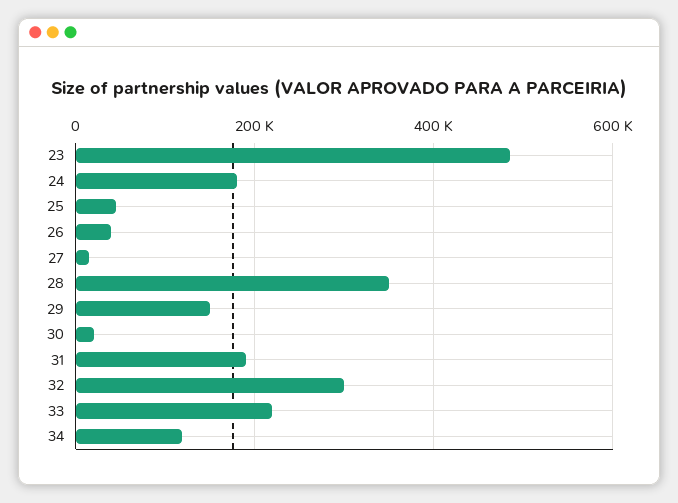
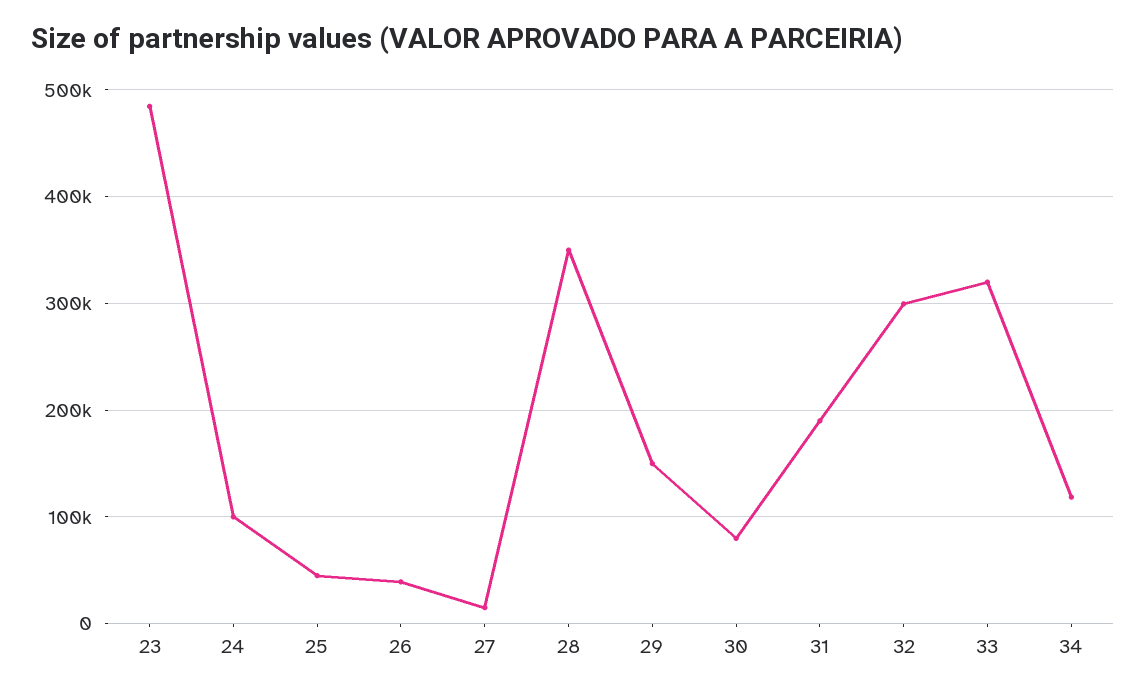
24: 180000 -> 100000
30: 20000 -> 80000
33: 220000 -> 320000

